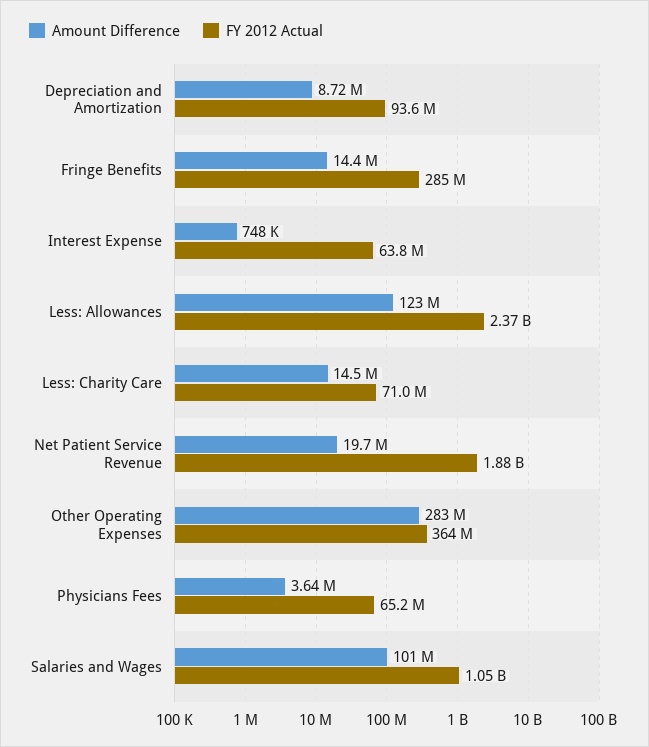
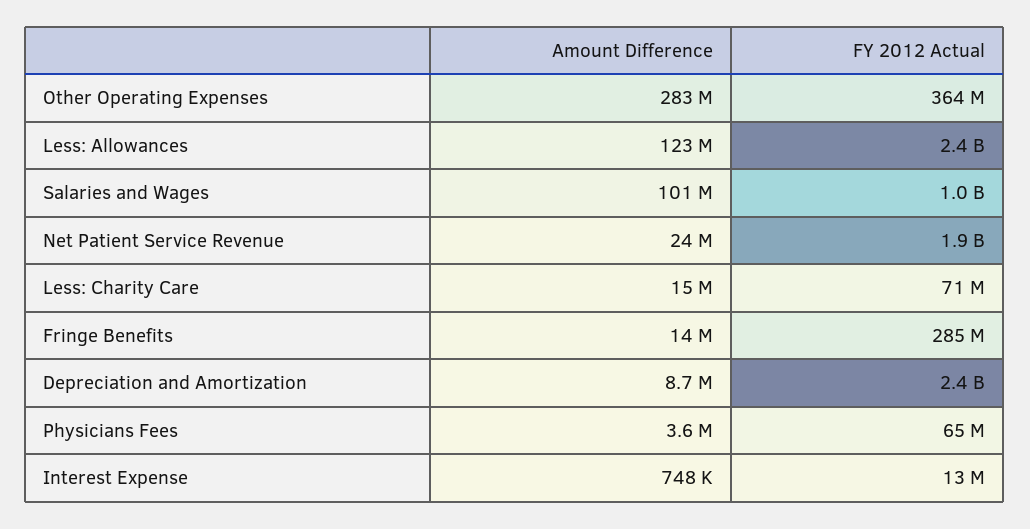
FY 2012 Actual, Depreciation and Amortization: 93600000 -> 2400000000
FY 2012 Actual, Interest Expense: 63800000 -> 13000000
Amount Difference, Net Patient Service Revenue: 19700000 -> 24000000

